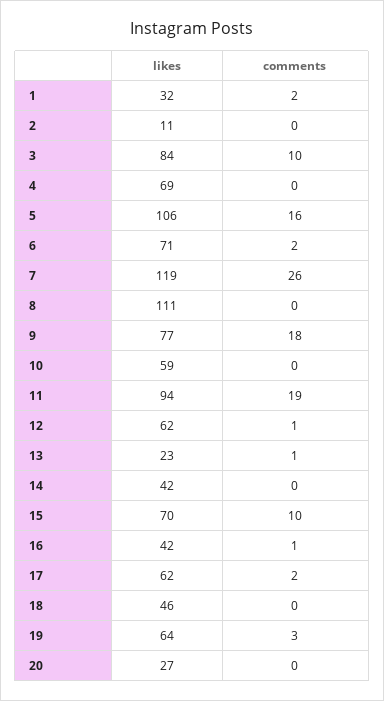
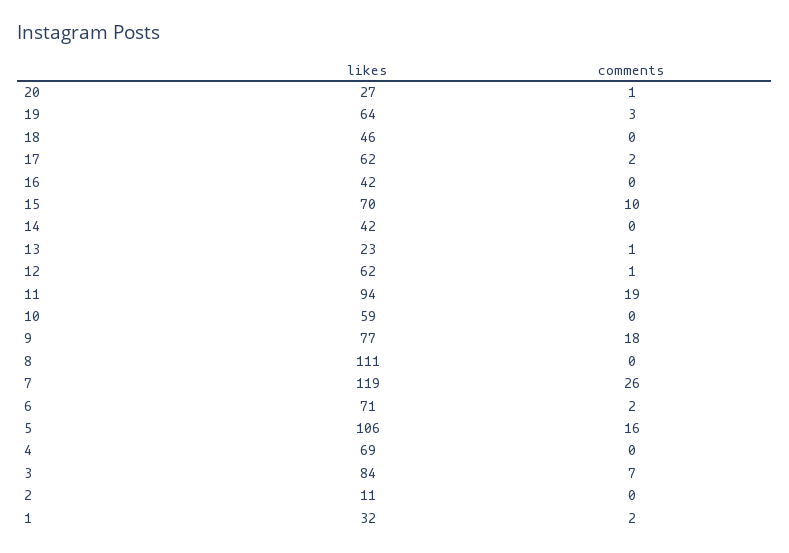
comments, 3: 10 -> 7
comments, 16: 1 -> 0
comments, 20: 0 -> 1

